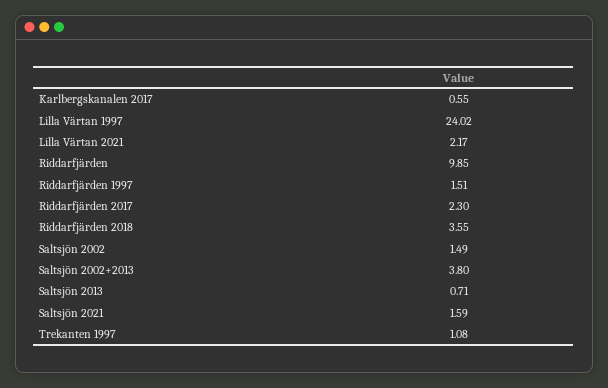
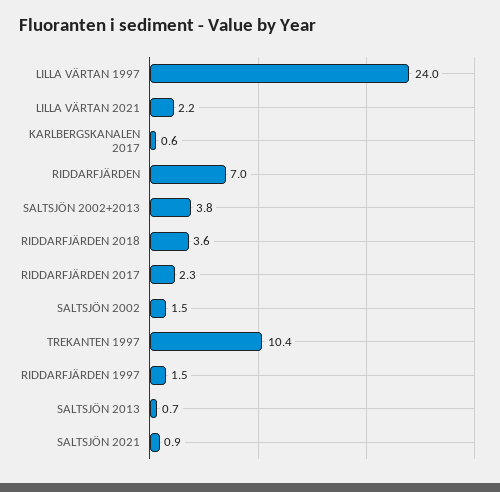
Riddarfjärden: 9.85 -> 7
Saltsjön 2021: 1.59 -> 0.9
Trekanten 1997: 1.08 -> 10.4

